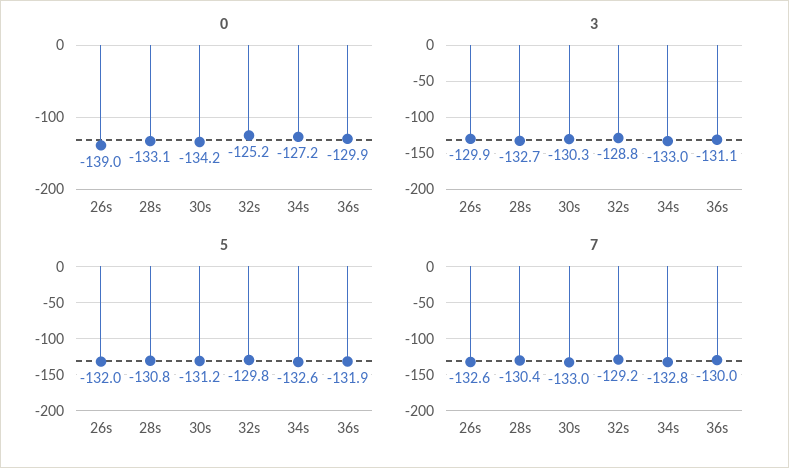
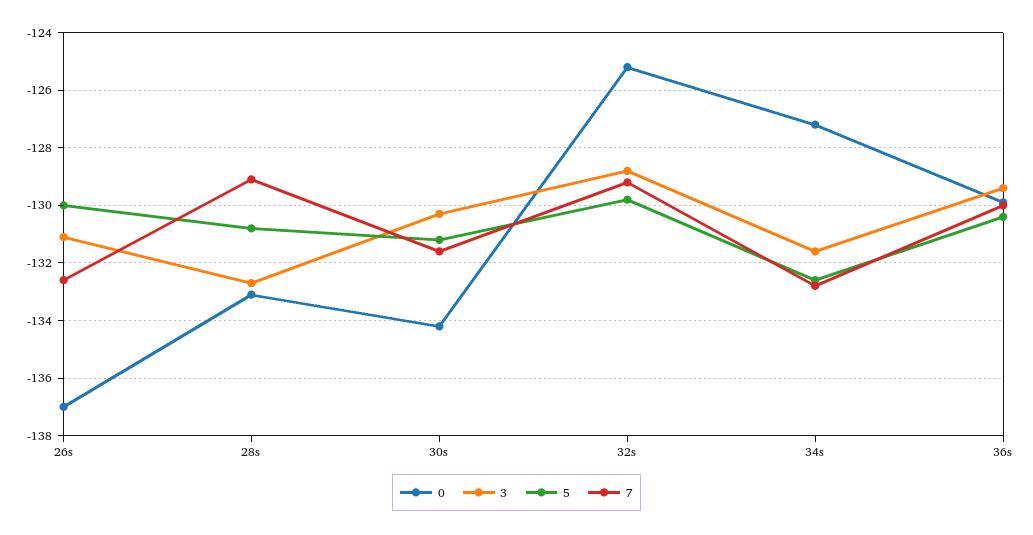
0, 26s: -139 -> -137
3, 26s: -129.9 -> -131
3, 34s: -133 -> -131.5
3, 36s: -131.1 -> -129.5
5, 26s: -132 -> -130
5, 36s: -131.9 -> -130.5
7, 28s: -130.4 -> -129
7, 30s: -133 -> -131.5

